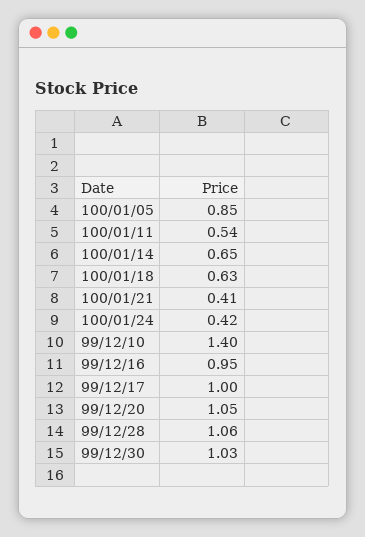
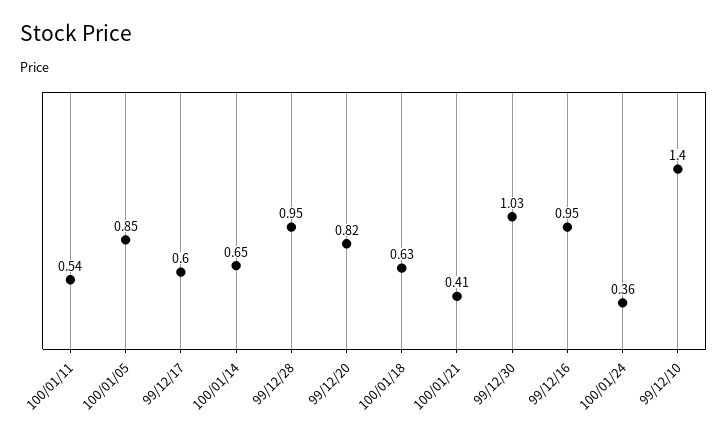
100/01/24: 0.42 -> 0.36
99/12/17: 1 -> 0.6
99/12/20: 1.05 -> 0.82
99/12/28: 1.06 -> 0.95

